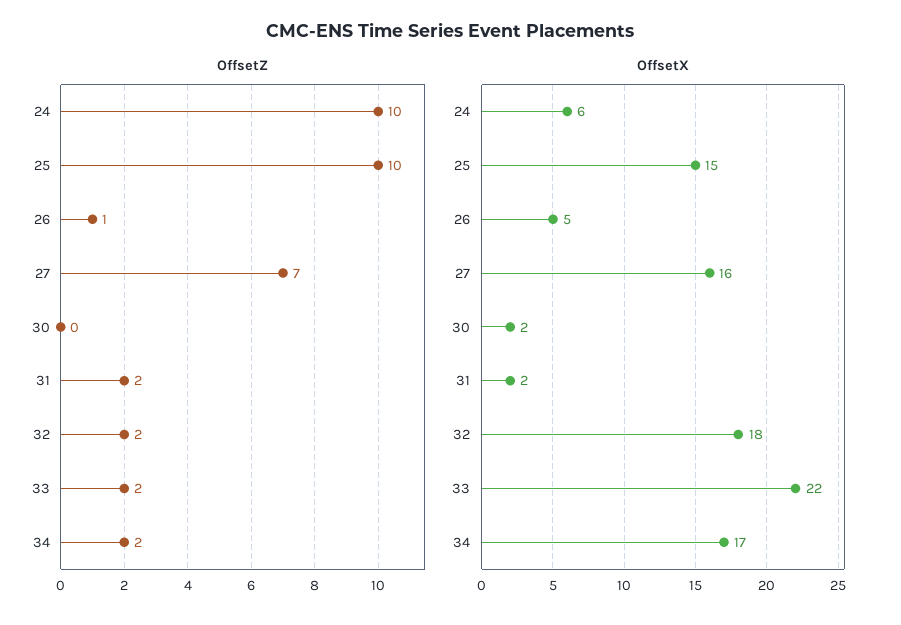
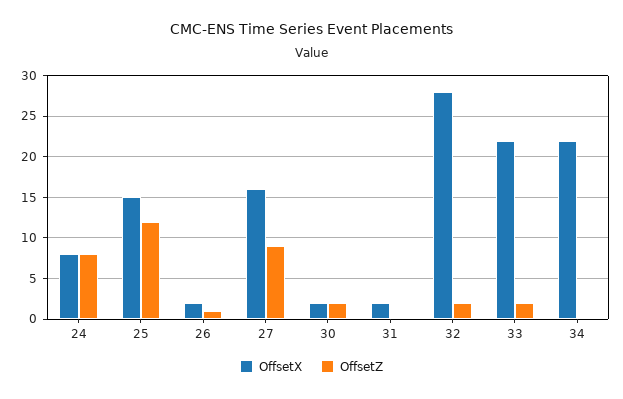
OffsetZ, 24: 10 -> 8
OffsetZ, 25: 10 -> 12
OffsetZ, 27: 7 -> 9
OffsetZ, 30: 0 -> 2
OffsetZ, 31: 2 -> 0
OffsetZ, 34: 2 -> 0
OffsetX, 24: 6 -> 8
OffsetX, 26: 5 -> 2
OffsetX, 32: 18 -> 28
OffsetX, 34: 17 -> 22

